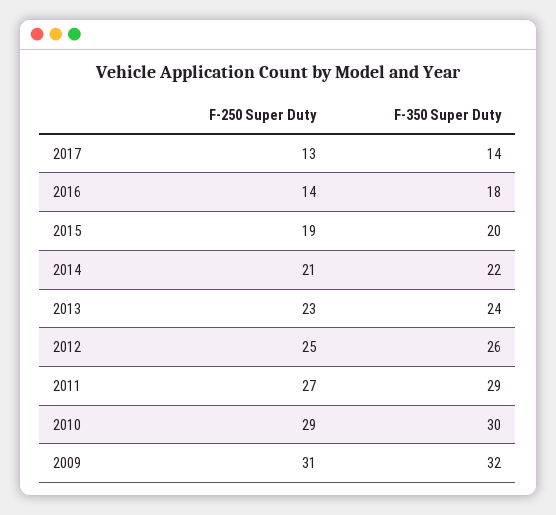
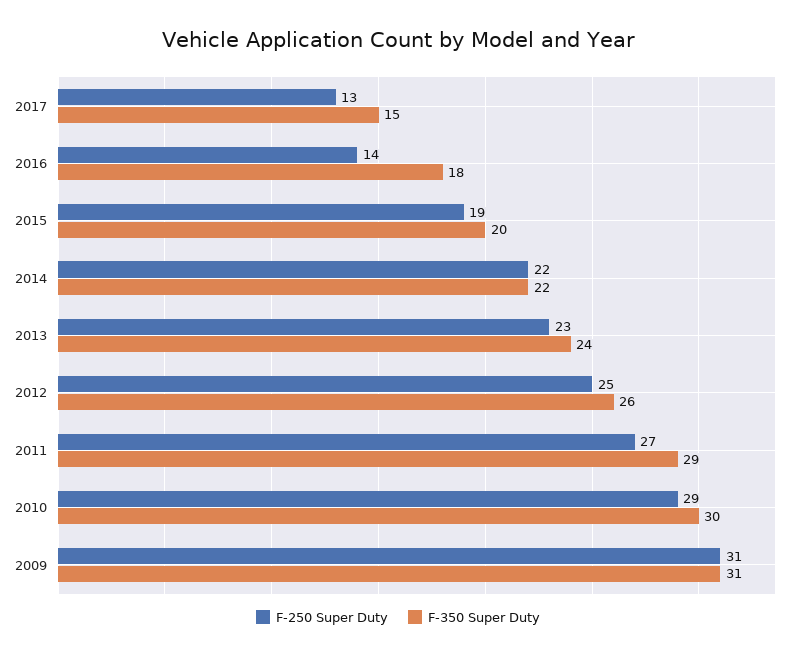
F-350 Super Duty, 2017: 14 -> 15
F-250 Super Duty, 2014: 21 -> 22
F-350 Super Duty, 2009: 32 -> 31

